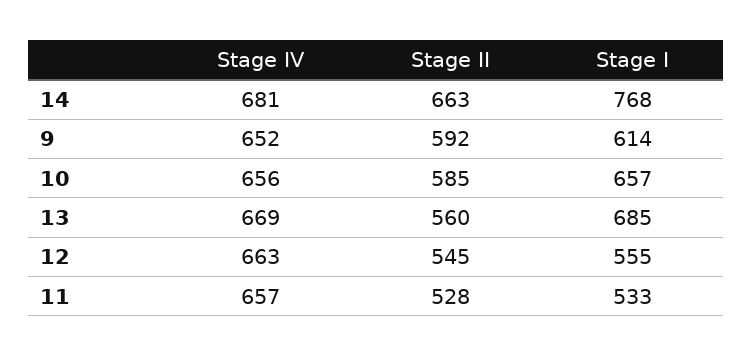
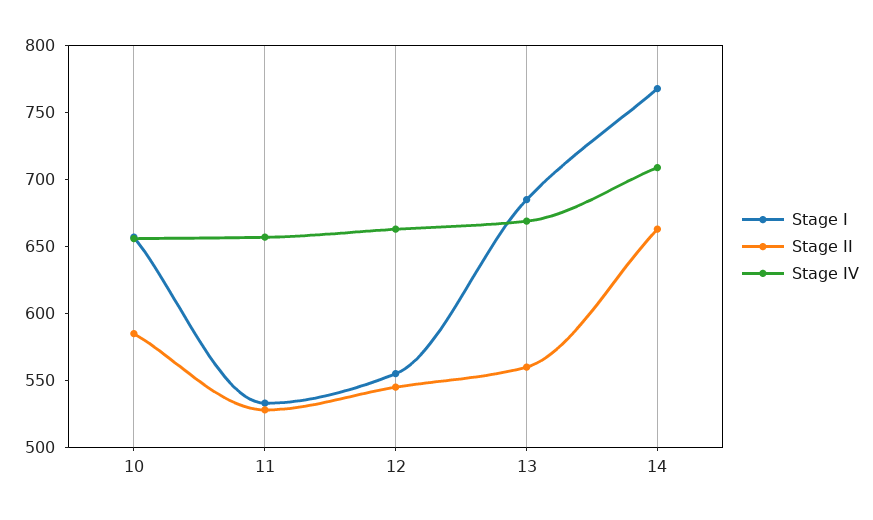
Stage IV, 14: 681 -> 710
Stage IV, 9: 652 -> none
Stage II, 9: 592 -> none
Stage I, 9: 614 -> none

